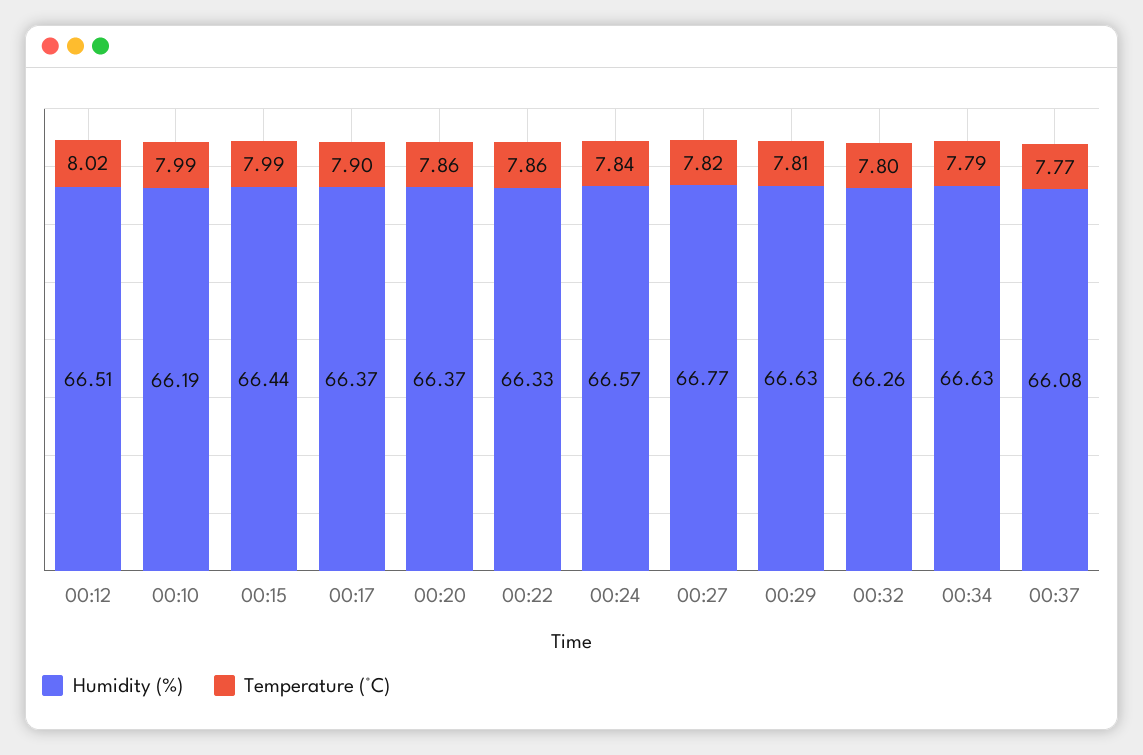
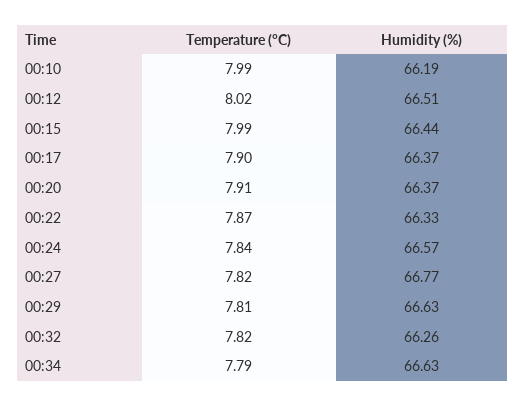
Temperature (°C), 00:20: 7.86 -> 7.91
Temperature (°C), 00:22: 7.86 -> 7.87
Temperature (°C), 00:32: 7.8 -> 7.82
Humidity (%), 00:37: 66.08 -> none
Temperature (°C), 00:37: 7.77 -> none

